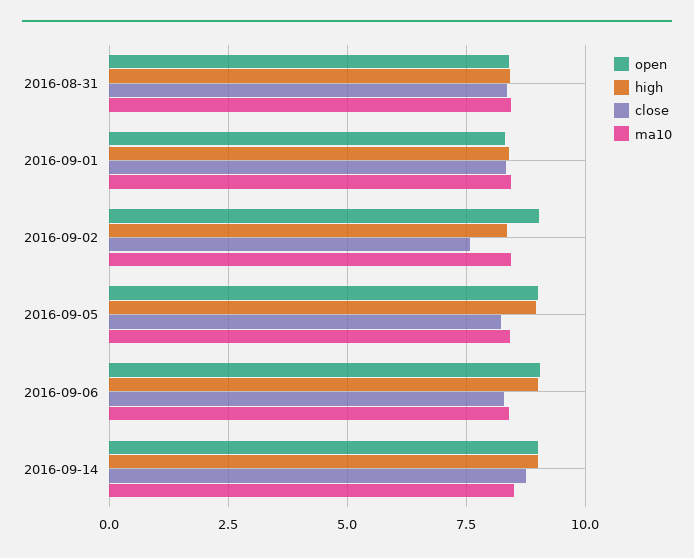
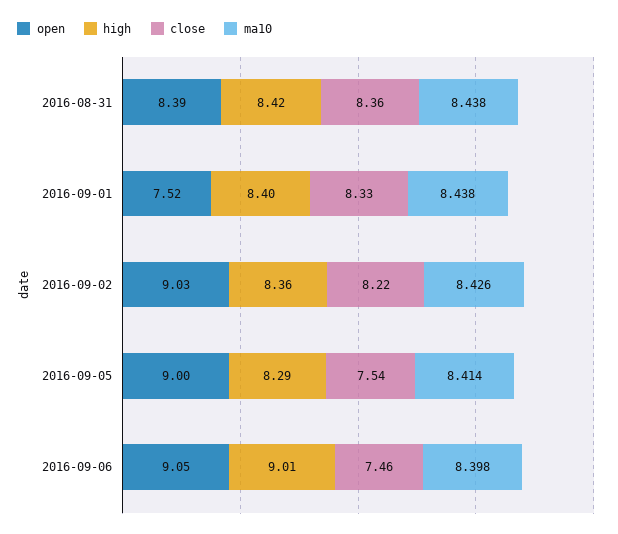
open, 2016-09-01: 8.25 -> 7.52
close, 2016-09-02: 7.5 -> 8.22
high, 2016-09-05: 9 -> 8.29
close, 2016-09-05: 8.25 -> 7.54
close, 2016-09-06: 8.25 -> 7.46
open, 2016-09-14: 9 -> none
high, 2016-09-14: 9 -> none
close, 2016-09-14: 8.75 -> none
ma10, 2016-09-14: 8.5 -> none

